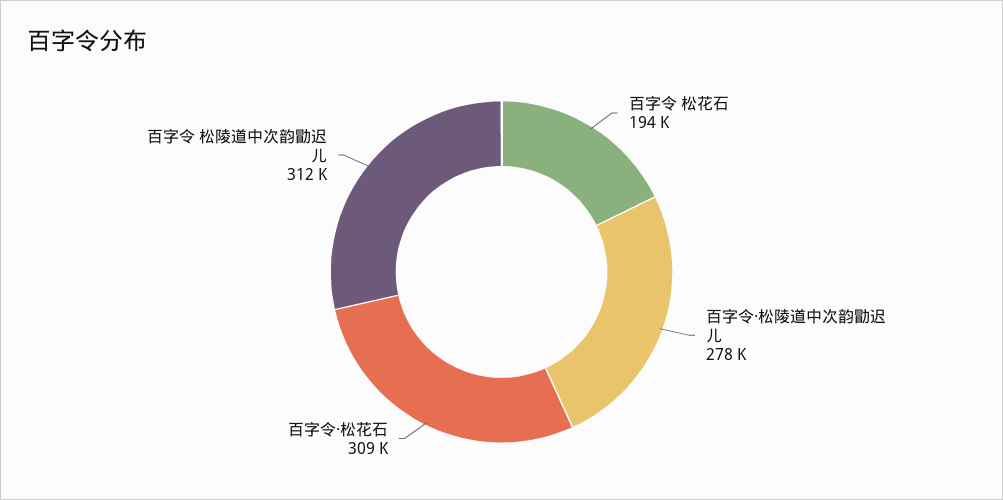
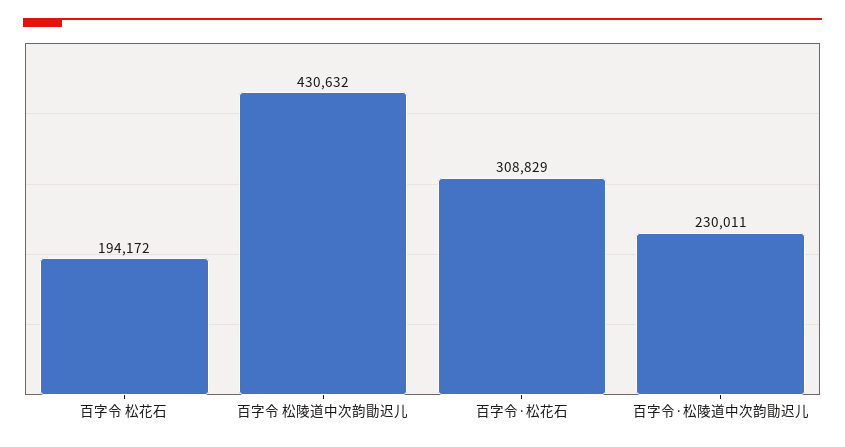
百字令·松陵道中次韵勖迟儿: 278000 -> 230011
百字令 松陵道中次韵勖迟儿: 312000 -> 430632

